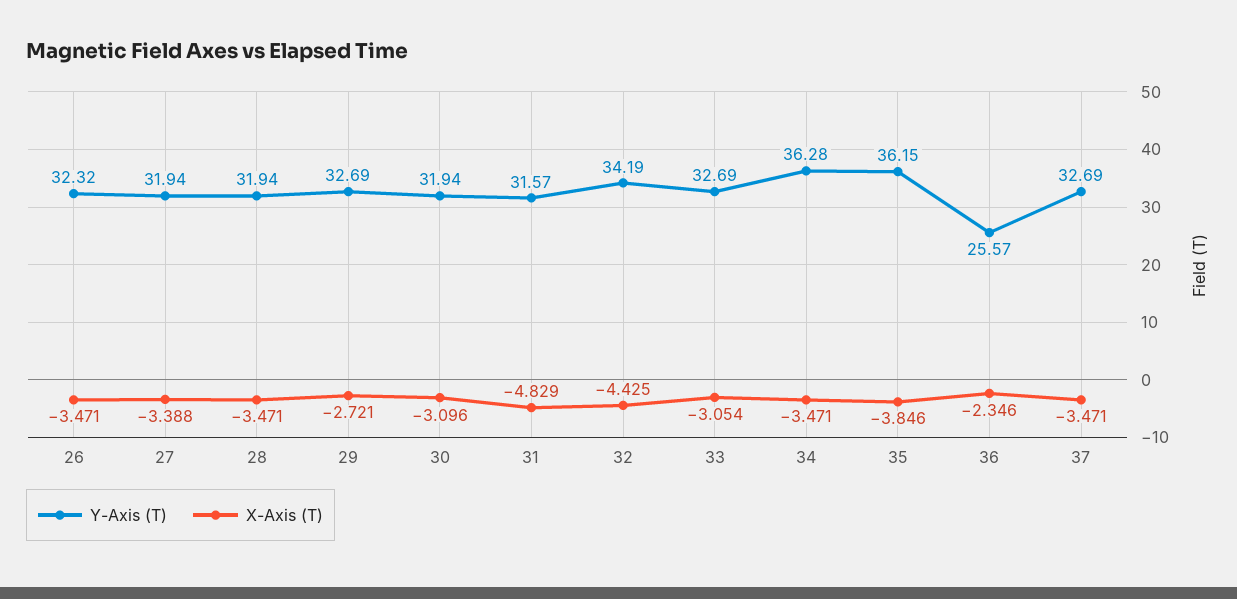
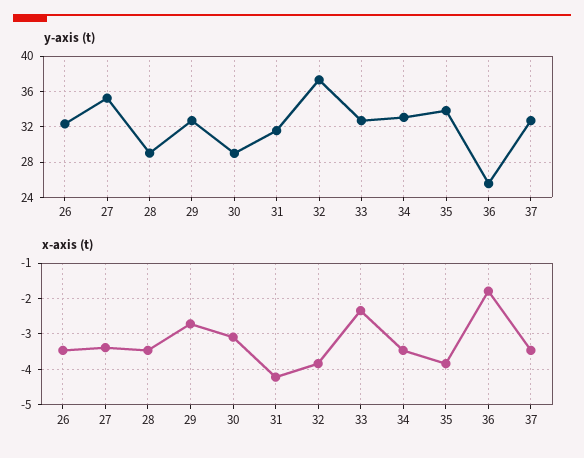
Y-Axis (T), 27: 31.94 -> 35
Y-Axis (T), 28: 31.94 -> 29
Y-Axis (T), 30: 31.94 -> 29
X-Axis (T), 31: -4.829 -> -4.2
Y-Axis (T), 32: 34.19 -> 37
X-Axis (T), 32: -4.425 -> -3.8
X-Axis (T), 33: -3.054 -> -2.4
Y-Axis (T), 34: 36.28 -> 33
Y-Axis (T), 35: 36.15 -> 34
X-Axis (T), 36: -2.346 -> -1.8

